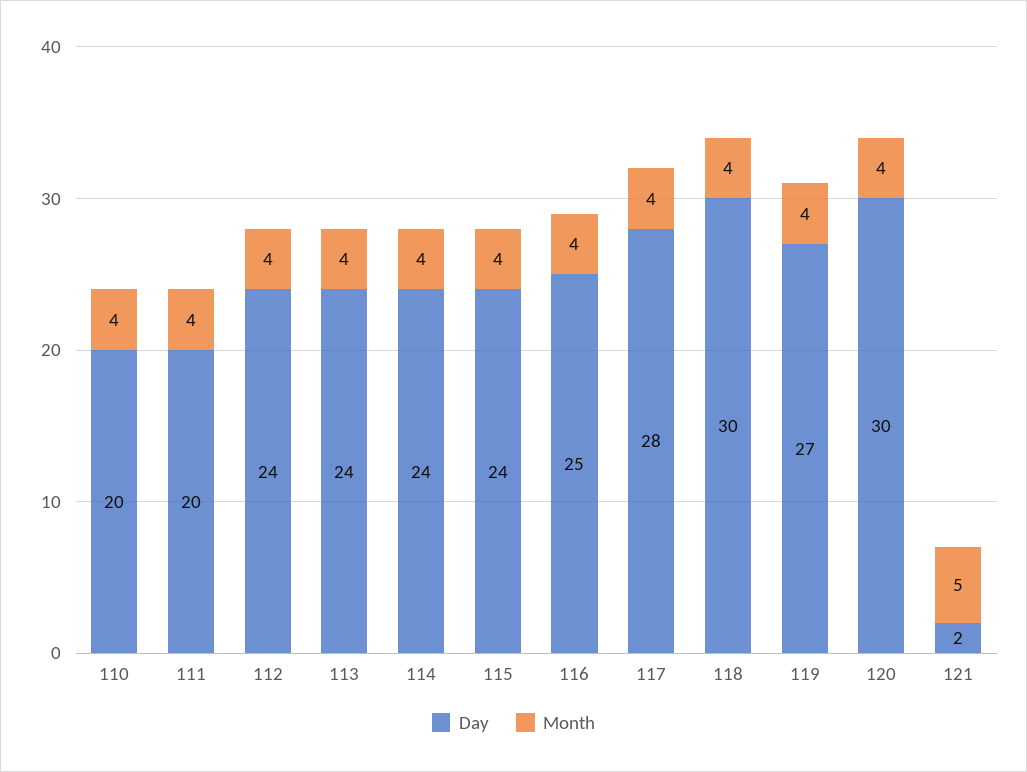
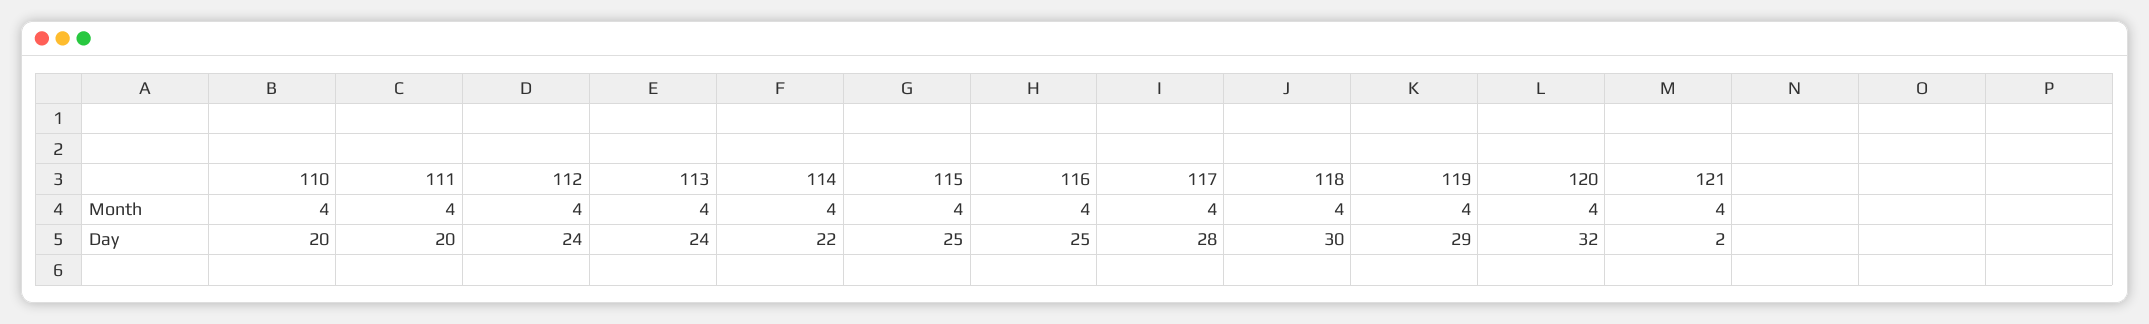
Day, 114: 24 -> 22
Day, 115: 24 -> 25
Day, 119: 27 -> 29
Day, 120: 30 -> 32
Month, 121: 5 -> 4

